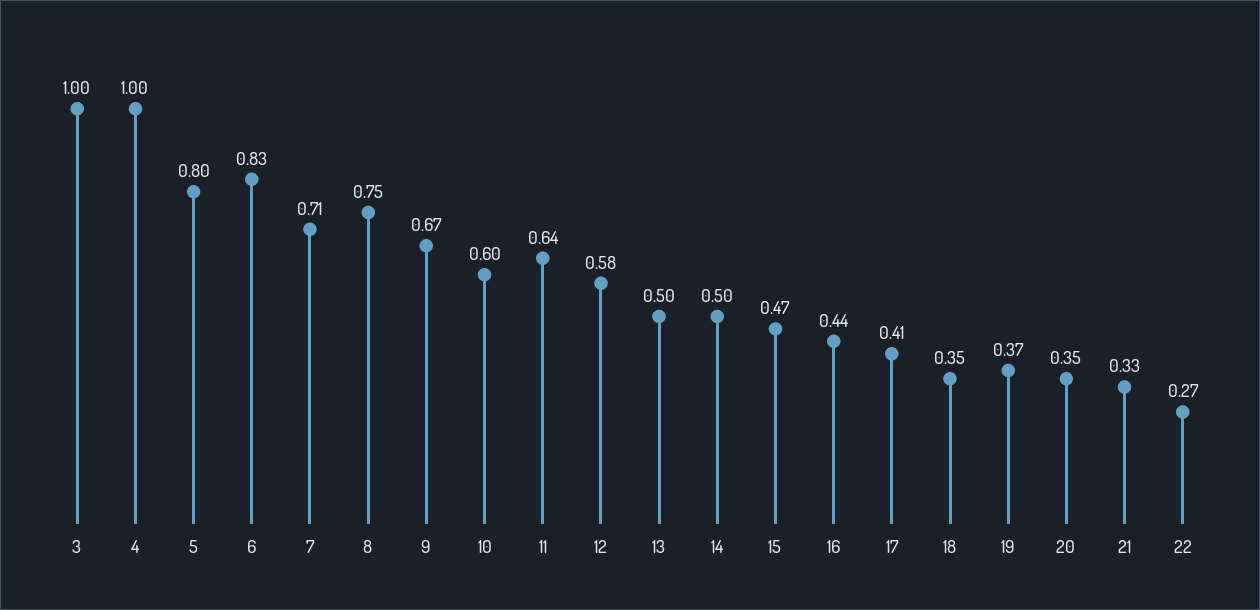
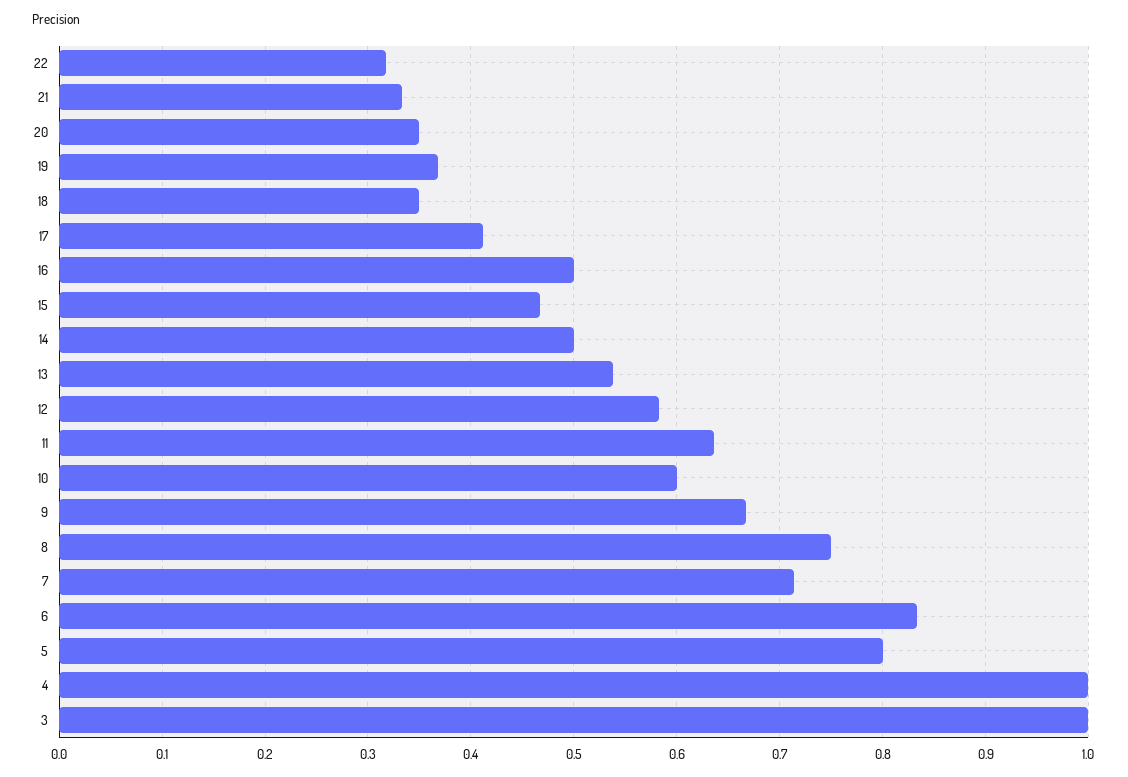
13: 0.5 -> 0.54
16: 0.44 -> 0.5
22: 0.27 -> 0.32

